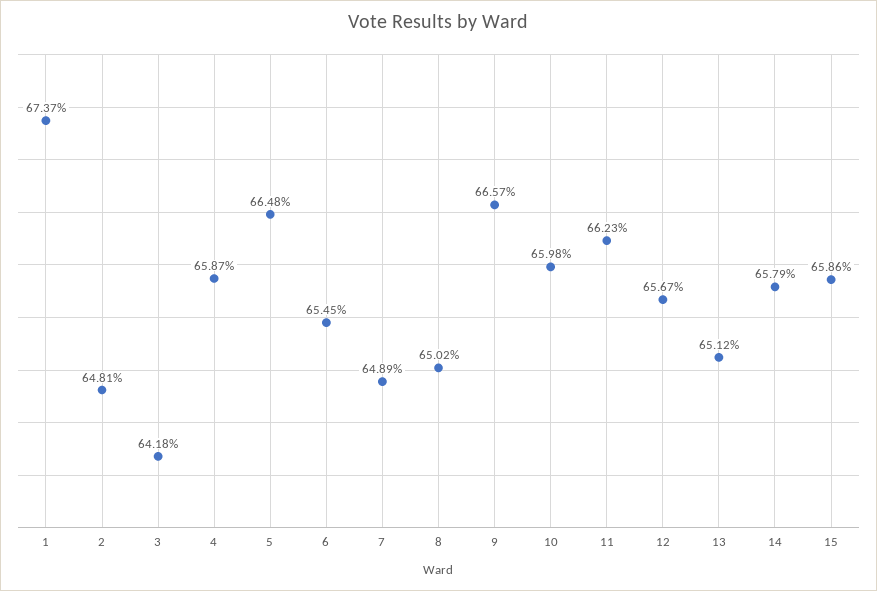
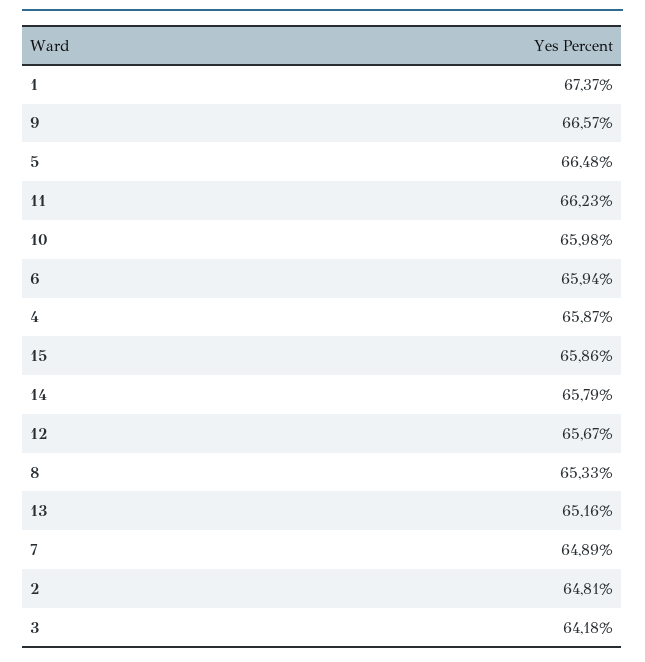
6: 65.45 -> 65.94
8: 65.02 -> 65.33
13: 65.12 -> 65.16

